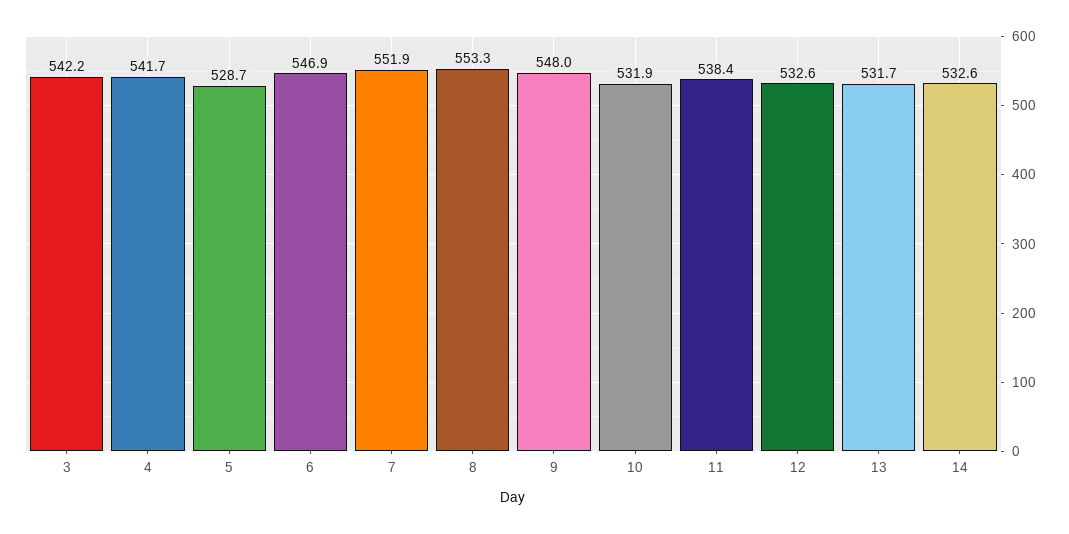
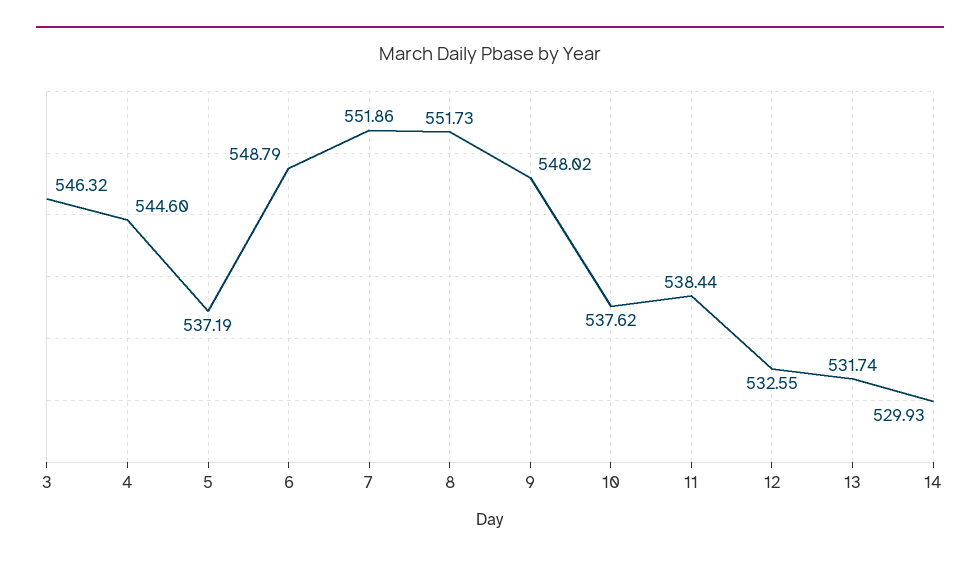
3: 542.2 -> 546.32
4: 541.7 -> 544.6
5: 528.7 -> 537.19
6: 546.9 -> 548.79
8: 553.3 -> 551.73
10: 531.9 -> 537.62
14: 532.6 -> 529.93

